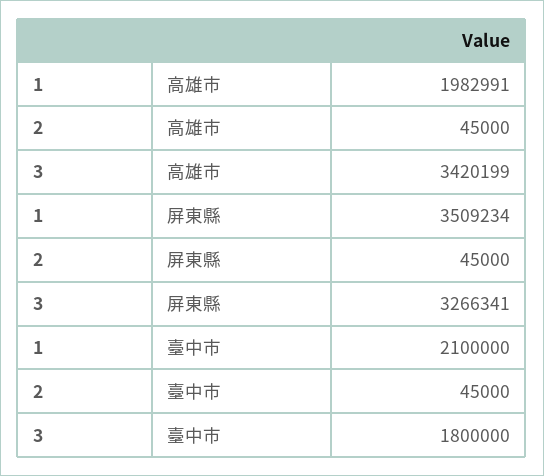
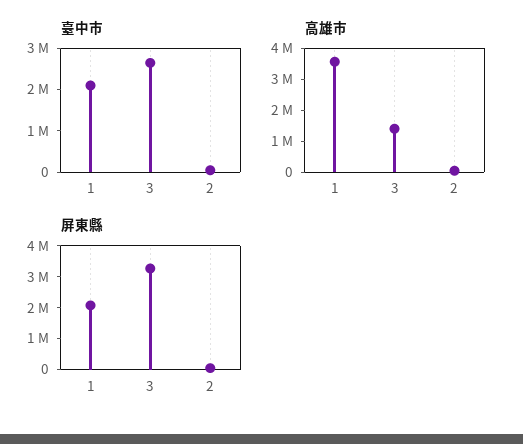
高雄市, 1: 1982991 -> 3500000
高雄市, 3: 3420199 -> 1500000
屏東縣, 1: 3509234 -> 2000000
臺中市, 3: 1800000 -> 2600000

